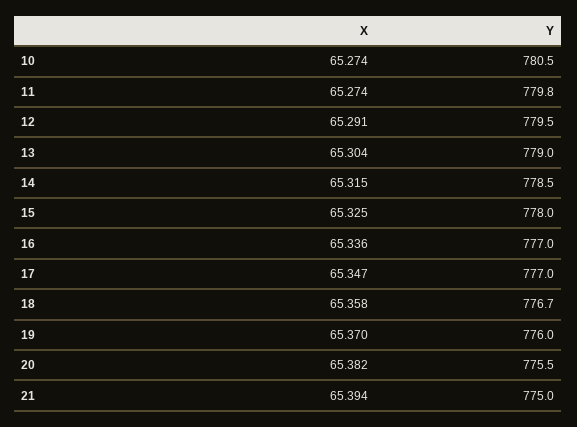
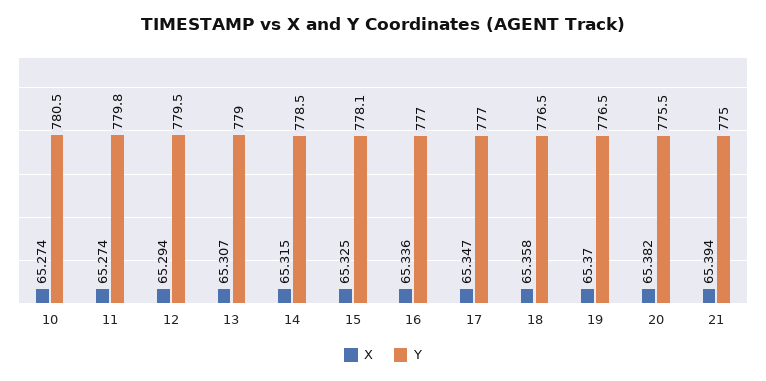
X, 12: 65.291 -> 65.294
X, 13: 65.304 -> 65.307
Y, 15: 778 -> 778.1
Y, 18: 776.7 -> 776.5
Y, 19: 776 -> 776.5

